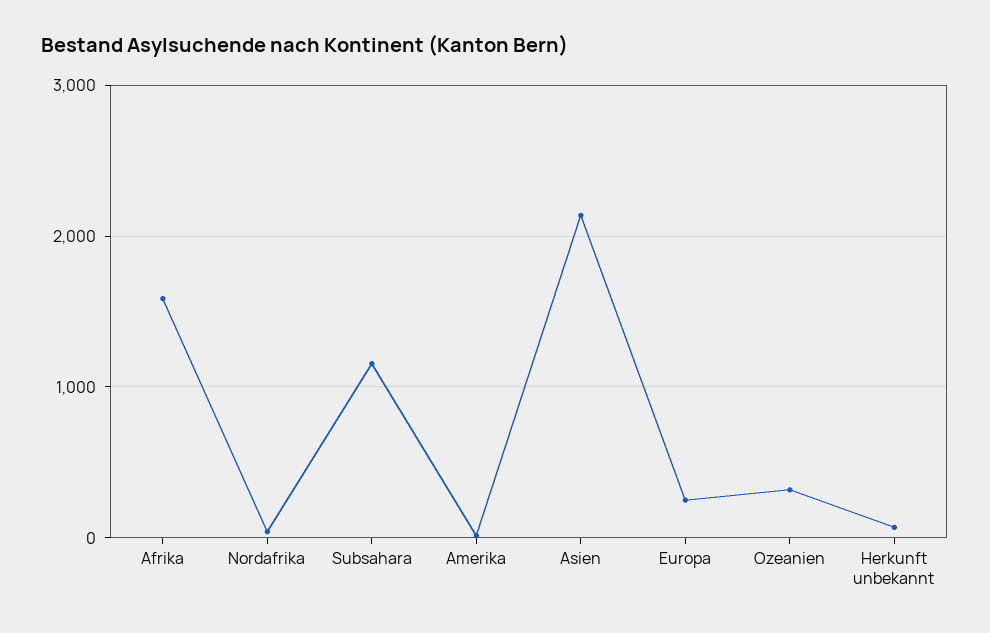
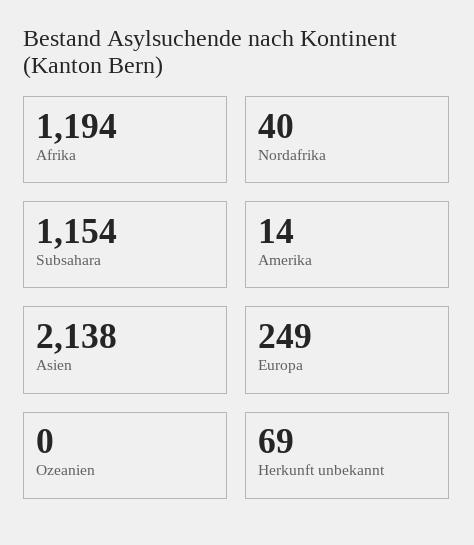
Afrika: 1600 -> 1194
Ozeanien: 300 -> 0

